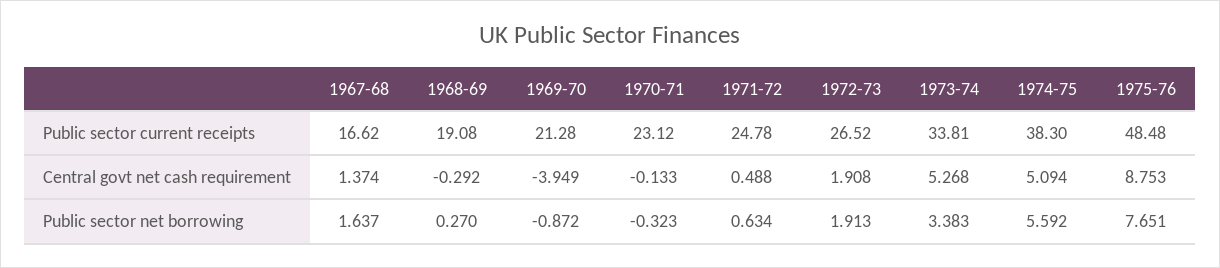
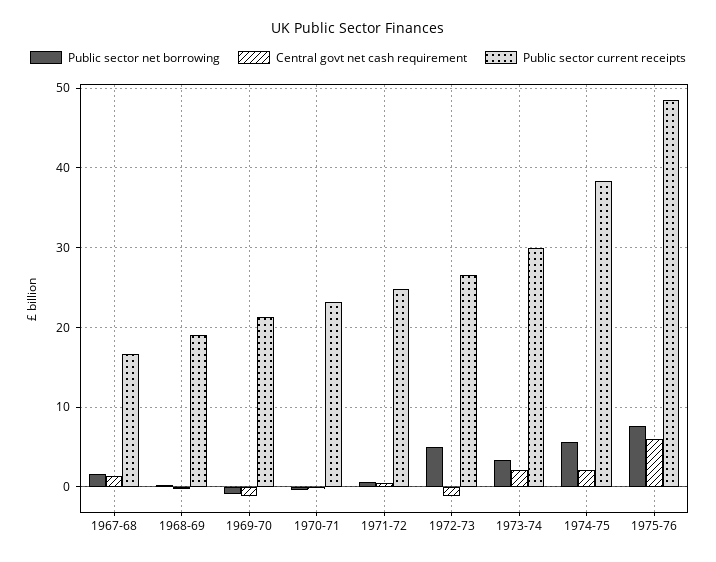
Public sector current receipts, 1973-74: 33.81 -> 30
Central govt net cash requirement, 1969-70: -3.949 -> -1
Central govt net cash requirement, 1972-73: 1.908 -> -1
Central govt net cash requirement, 1973-74: 5.268 -> 2
Central govt net cash requirement, 1974-75: 5.094 -> 2
Central govt net cash requirement, 1975-76: 8.753 -> 6
Public sector net borrowing, 1972-73: 1.913 -> 5

